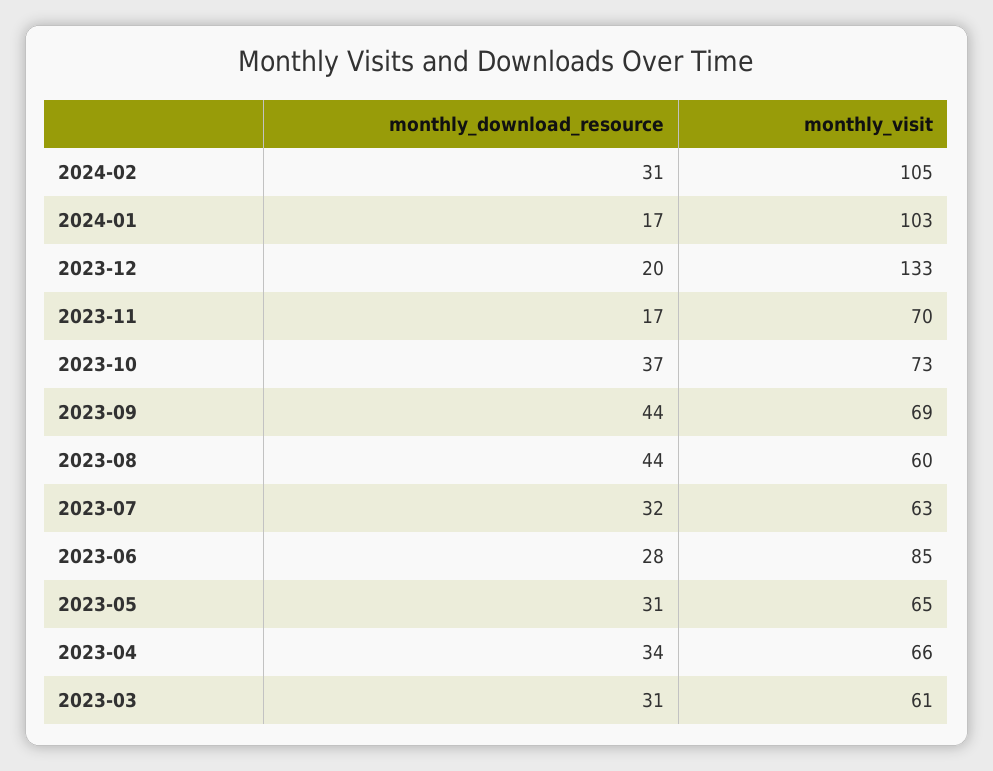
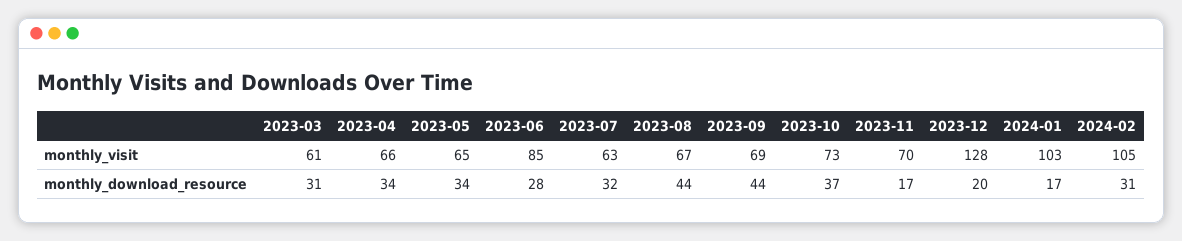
monthly_visit, 2023-12: 133 -> 128
monthly_visit, 2023-08: 60 -> 67
monthly_download_resource, 2023-05: 31 -> 34

